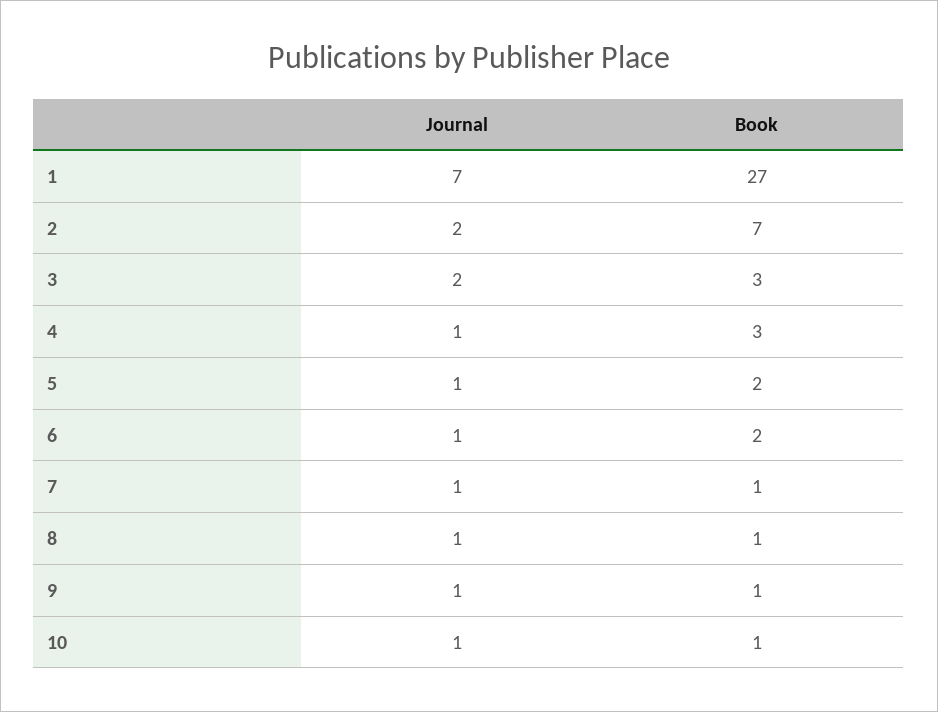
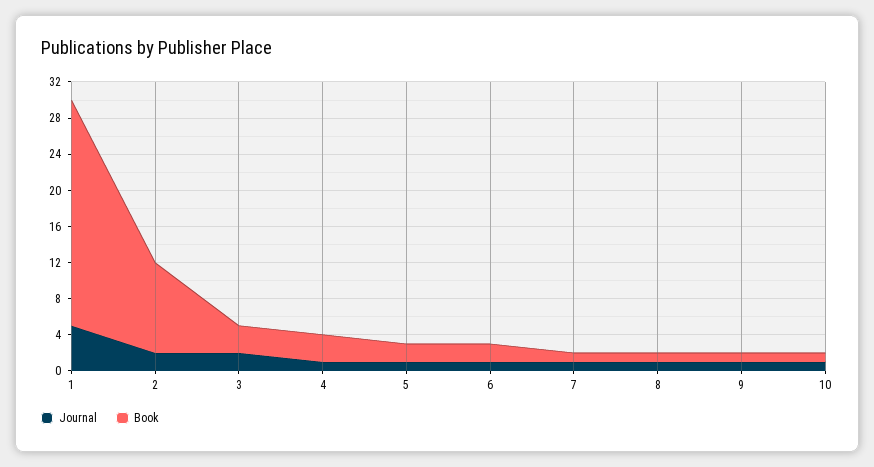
Journal, 1: 7 -> 5
Book, 1: 27 -> 25
Book, 2: 7 -> 10

